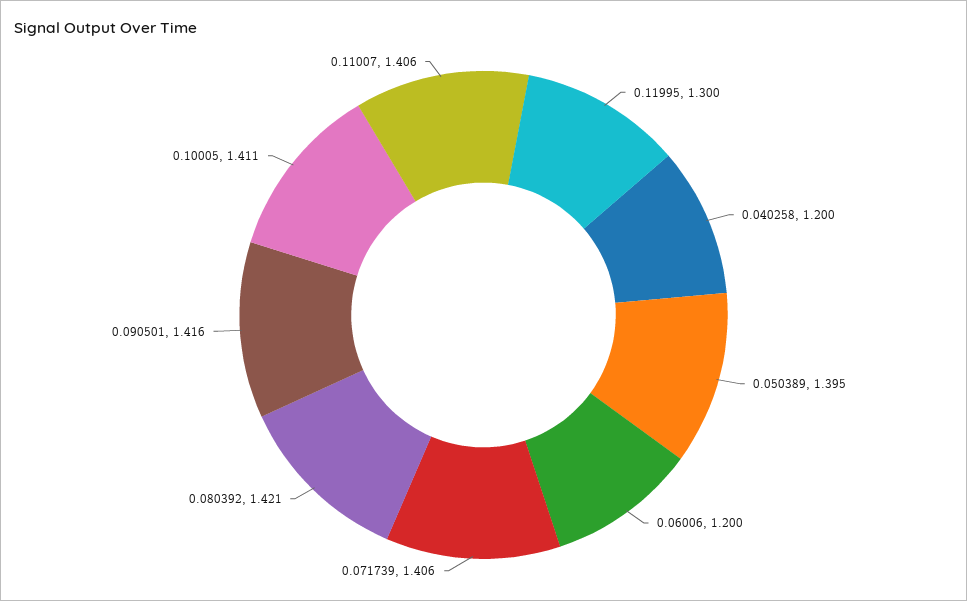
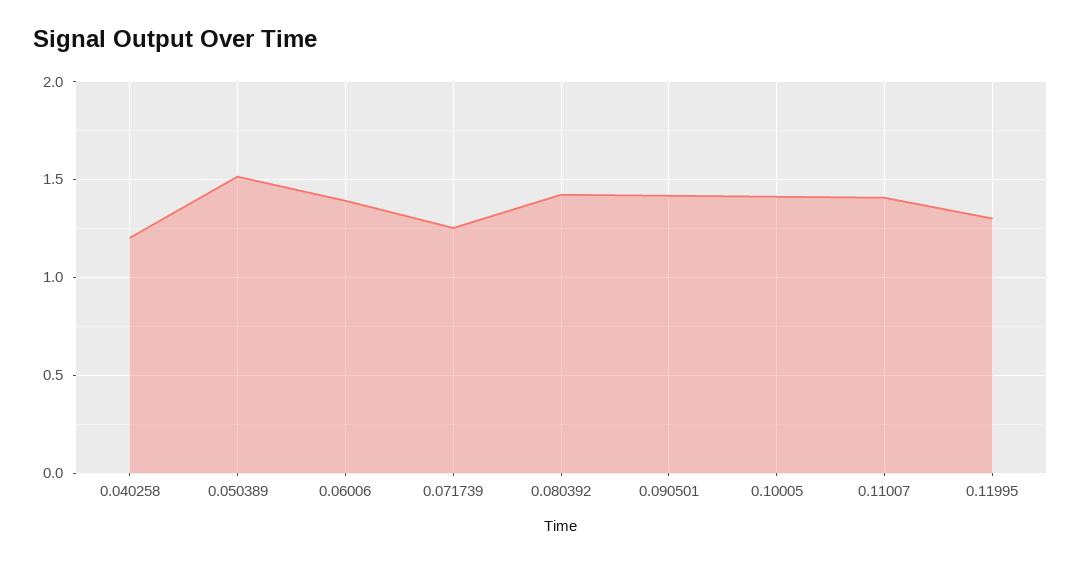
0.050389: 1.395 -> 1.5
0.06006: 1.2 -> 1.4
0.071739: 1.406 -> 1.25

